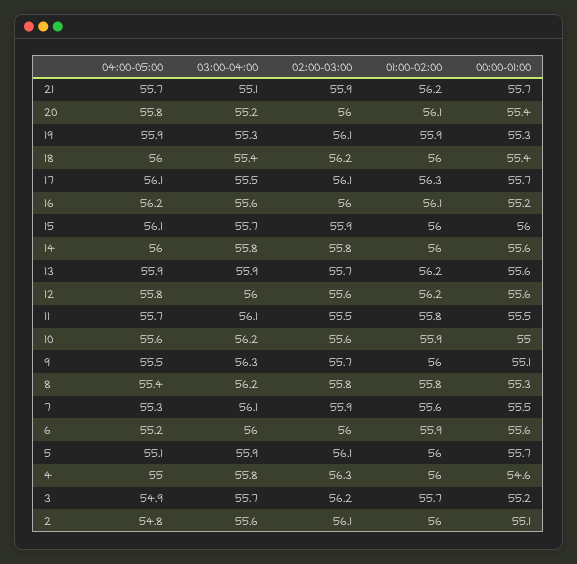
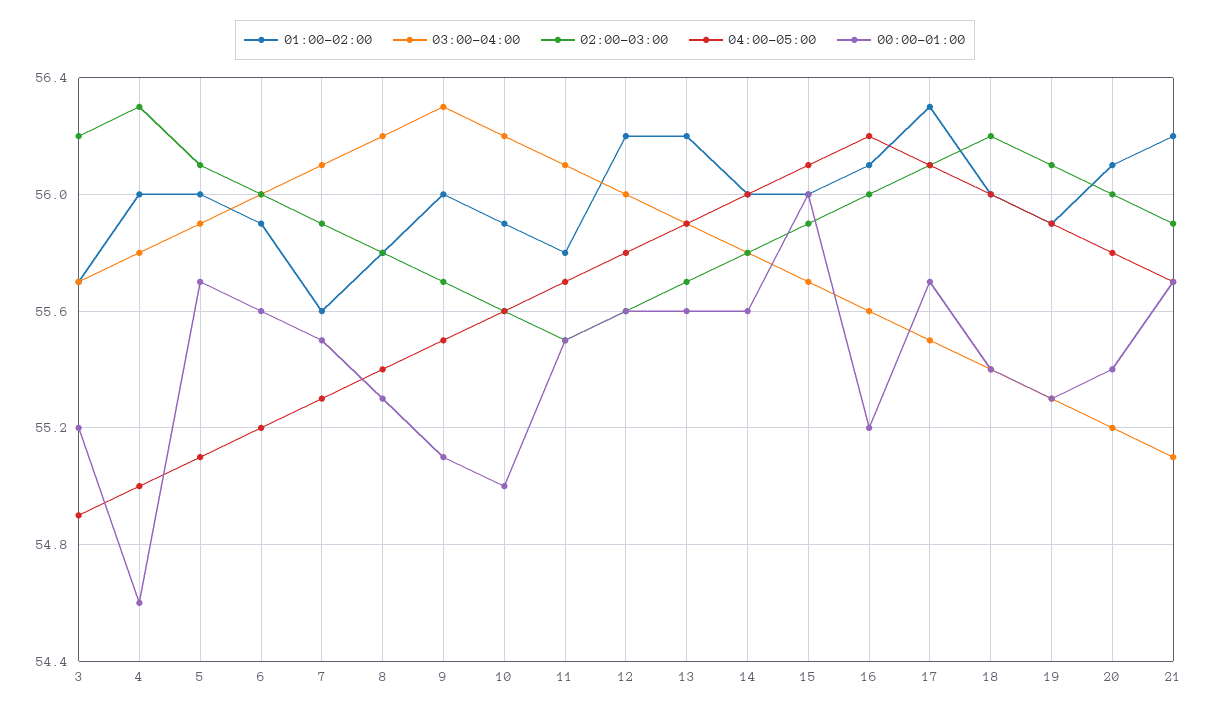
04:00-05:00, 2: 54.8 -> none
03:00-04:00, 2: 55.6 -> none
02:00-03:00, 2: 56.1 -> none
01:00-02:00, 2: 56 -> none
00:00-01:00, 2: 55.1 -> none

